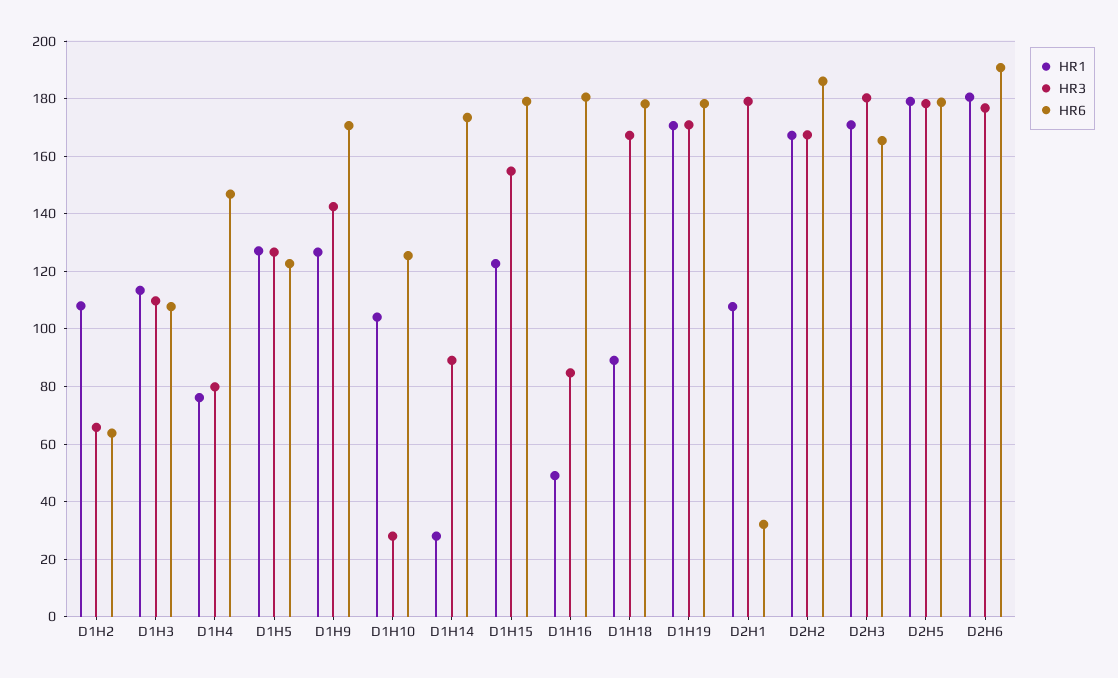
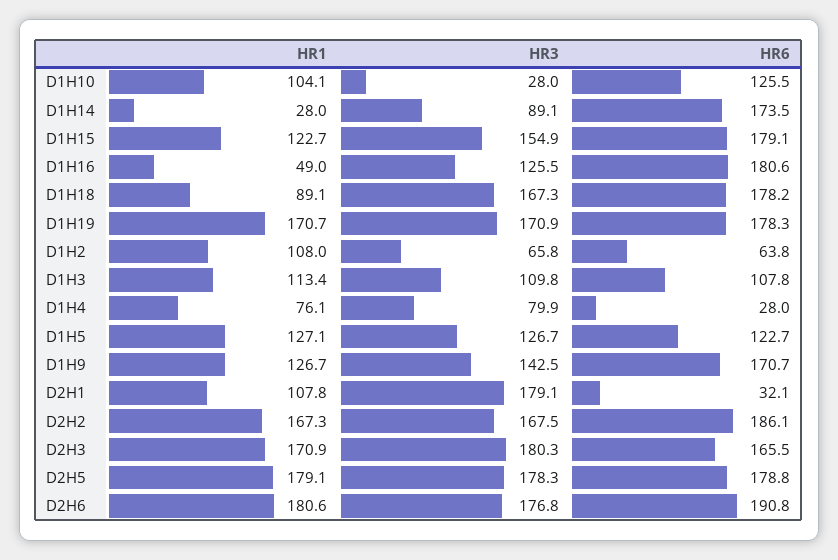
HR6, D1H4: 147.5 -> 28
HR3, D1H16: 85 -> 125.5

